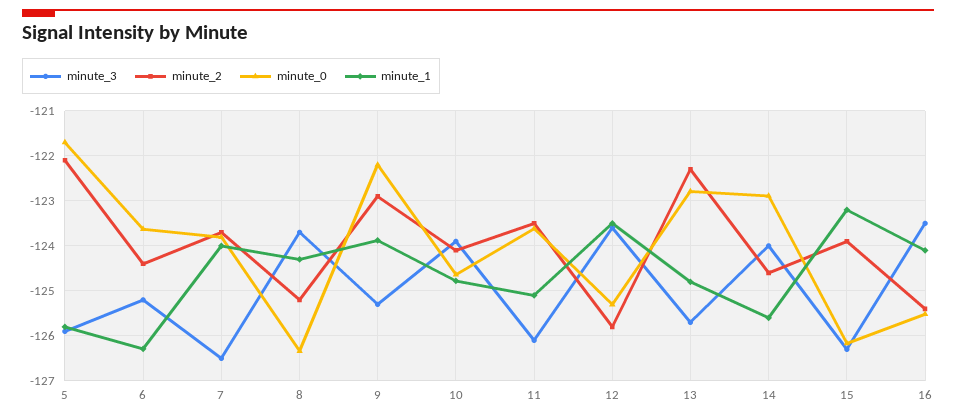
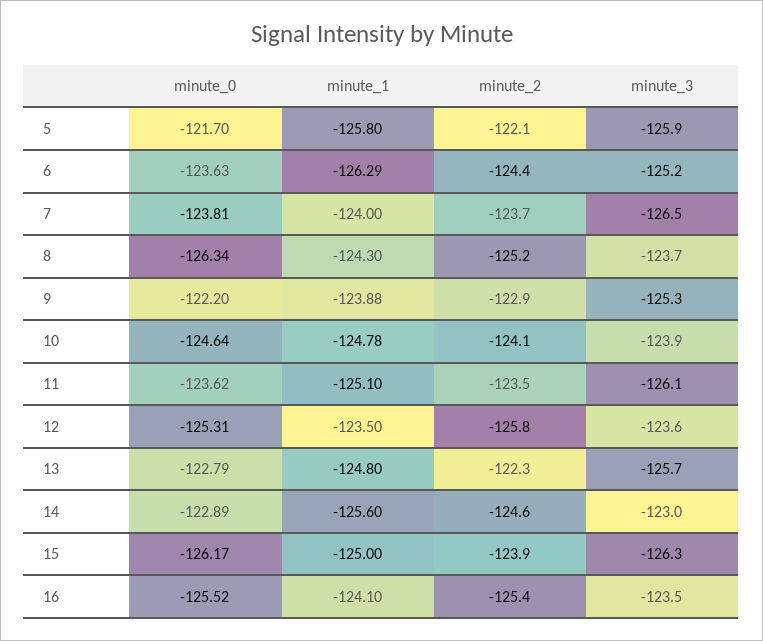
minute_3, 14: -124 -> -123
minute_1, 15: -123.2 -> -125

